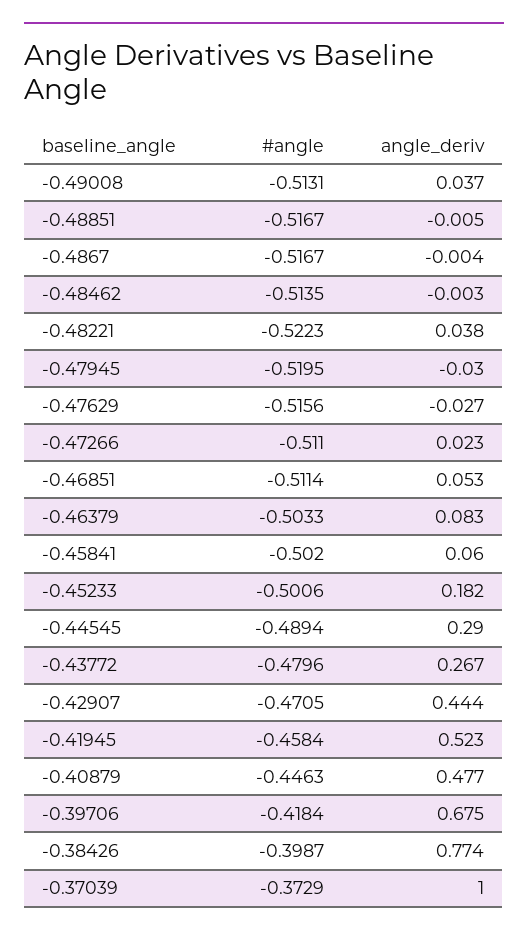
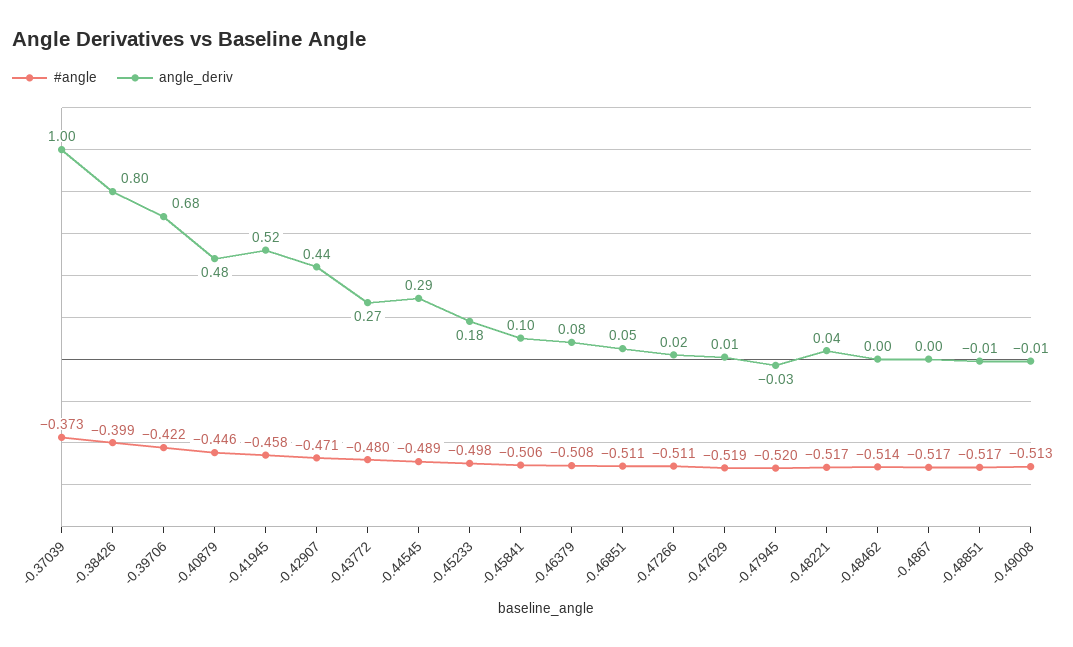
angle_deriv, -0.49008: 0.037 -> -0.01
#angle, -0.48221: -0.5223 -> -0.517
#angle, -0.47629: -0.5156 -> -0.519
angle_deriv, -0.47629: -0.027 -> 0.01
#angle, -0.46379: -0.5033 -> -0.508
#angle, -0.45841: -0.502 -> -0.506
angle_deriv, -0.45841: 0.06 -> 0.1
#angle, -0.45233: -0.5006 -> -0.498
#angle, -0.39706: -0.4184 -> -0.422
angle_deriv, -0.38426: 0.774 -> 0.8

